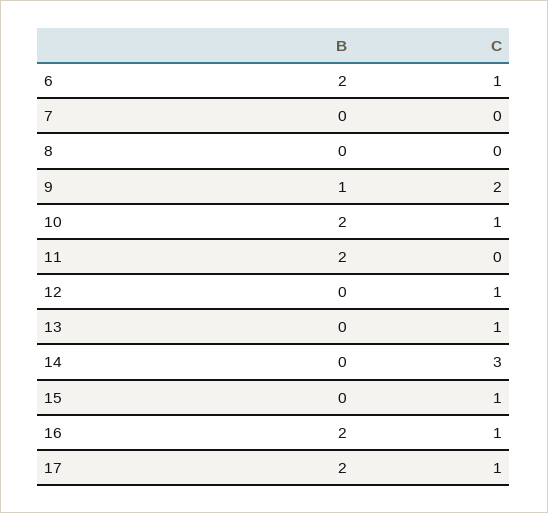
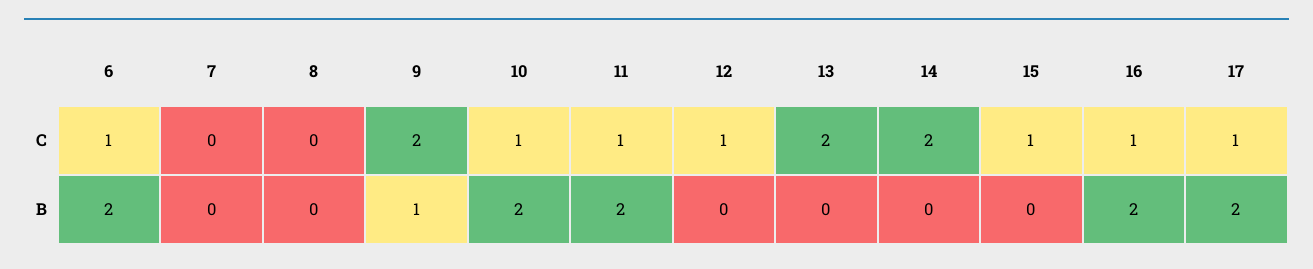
C, 11: 0 -> 1
C, 13: 1 -> 2
C, 14: 3 -> 2

